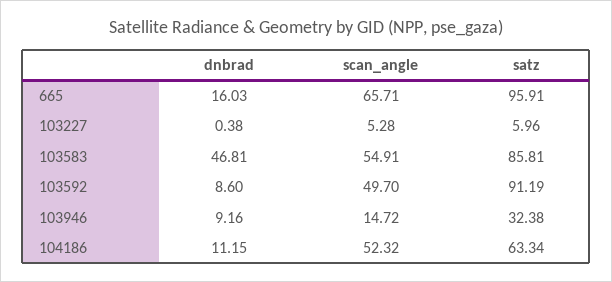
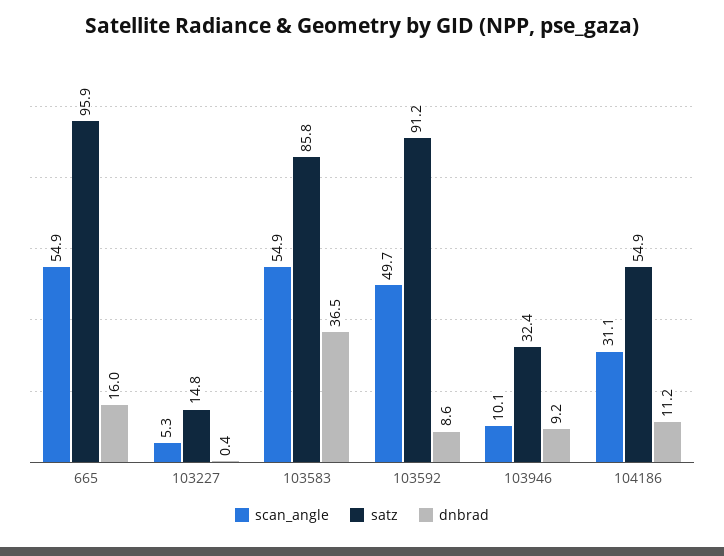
scan_angle, 665: 65.71 -> 54.9
satz, 103227: 5.96 -> 14.8
dnbrad, 103583: 46.81 -> 36.5
scan_angle, 103946: 14.72 -> 10.1
scan_angle, 104186: 52.32 -> 31.1
satz, 104186: 63.34 -> 54.9

